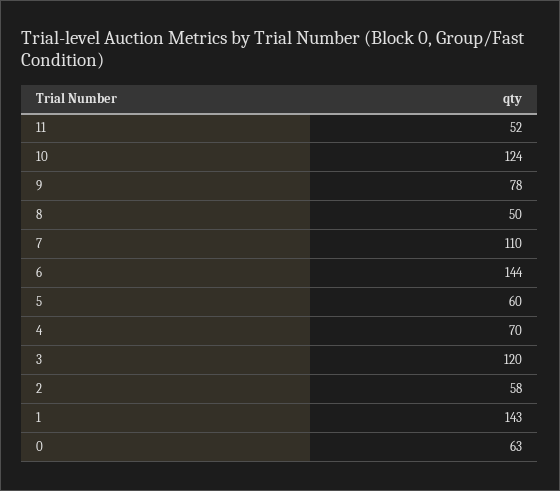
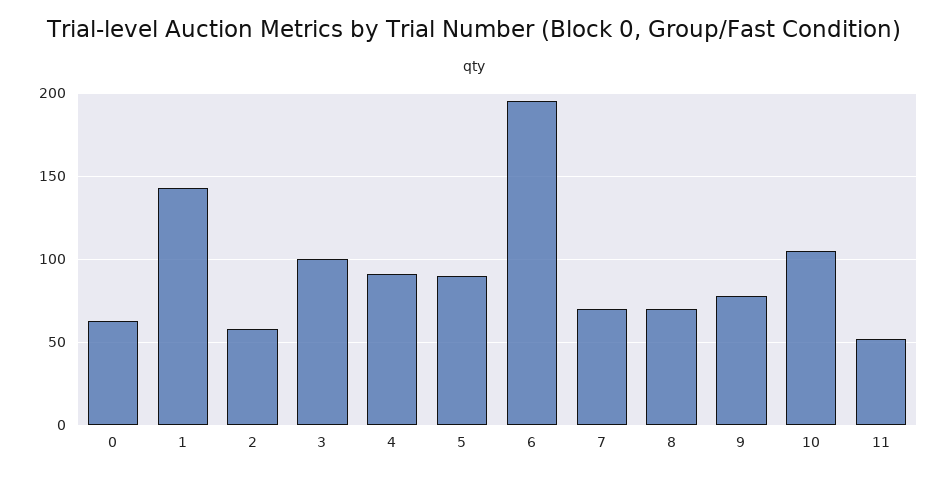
10: 124 -> 105
8: 50 -> 70
7: 110 -> 70
6: 144 -> 195
5: 60 -> 90
4: 70 -> 90
3: 120 -> 100

